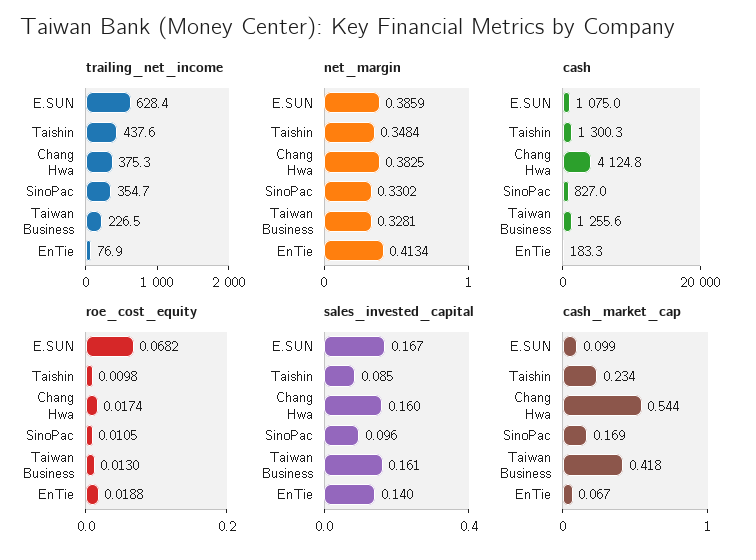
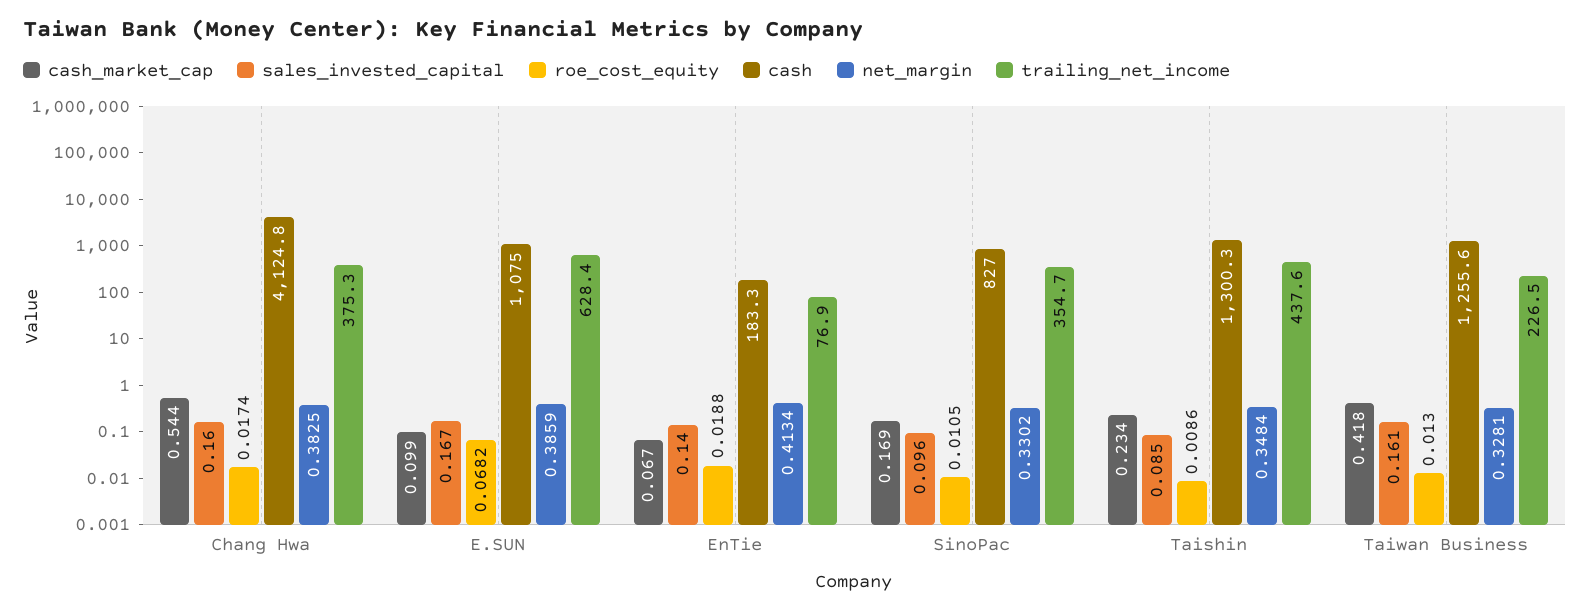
roe_cost_equity, Taishin: 0.0098 -> 0.0086

